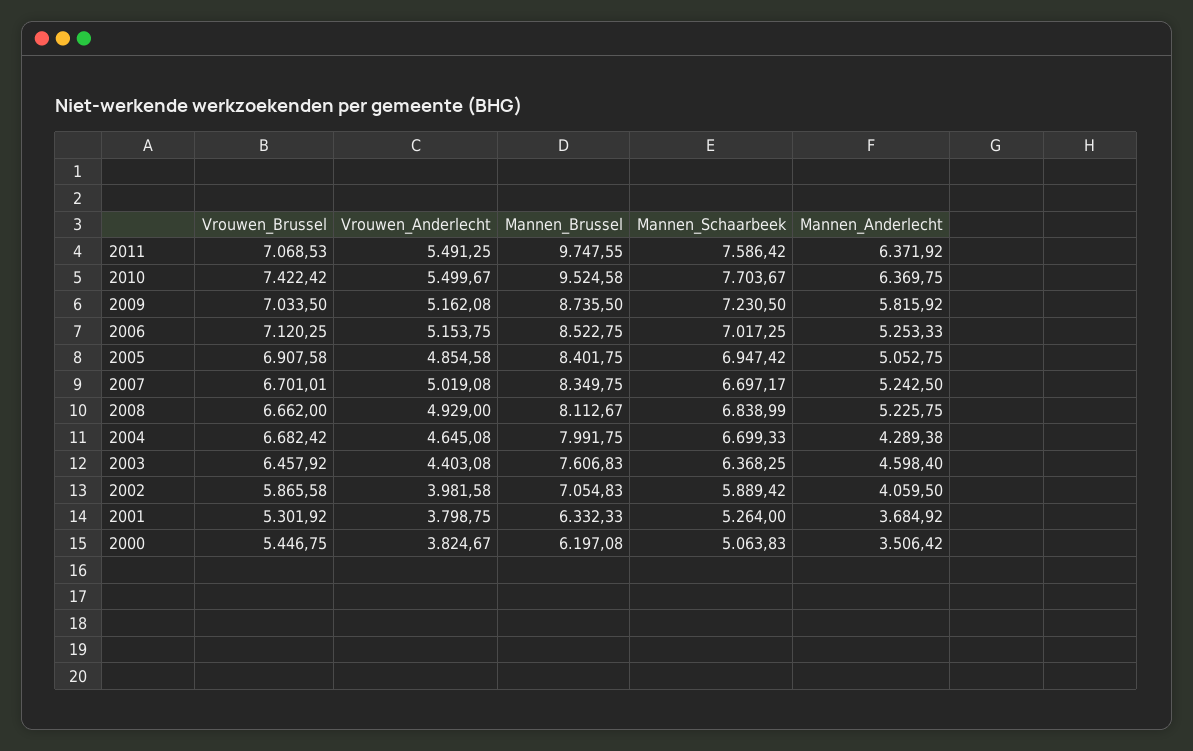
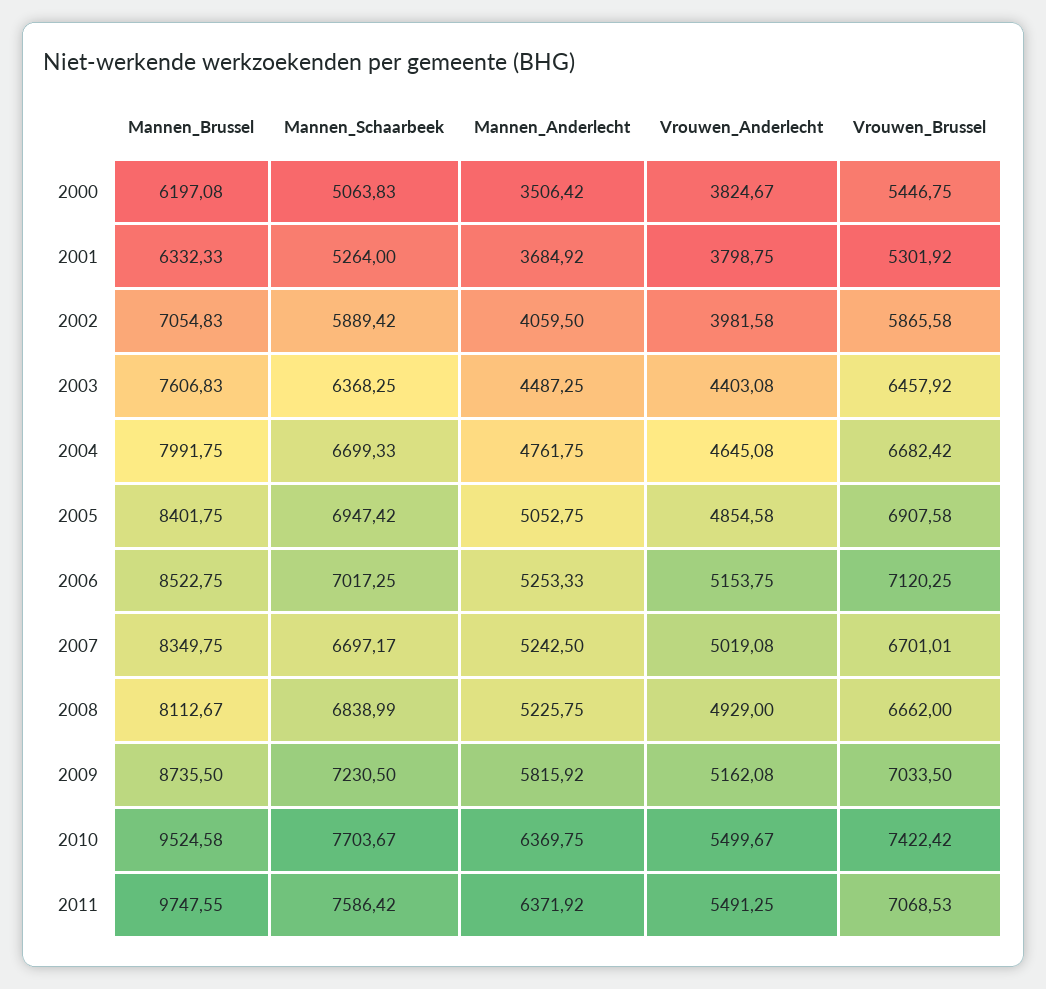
Mannen_Anderlecht, 2004: 4289.38 -> 4761.75
Mannen_Anderlecht, 2003: 4598.4 -> 4487.25

